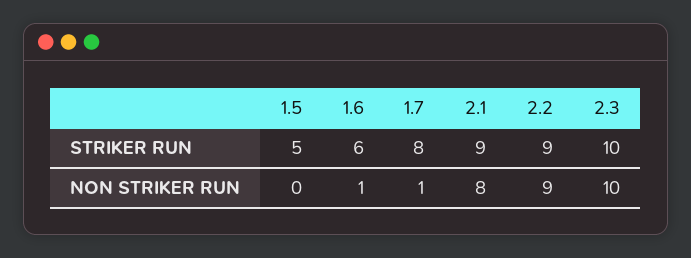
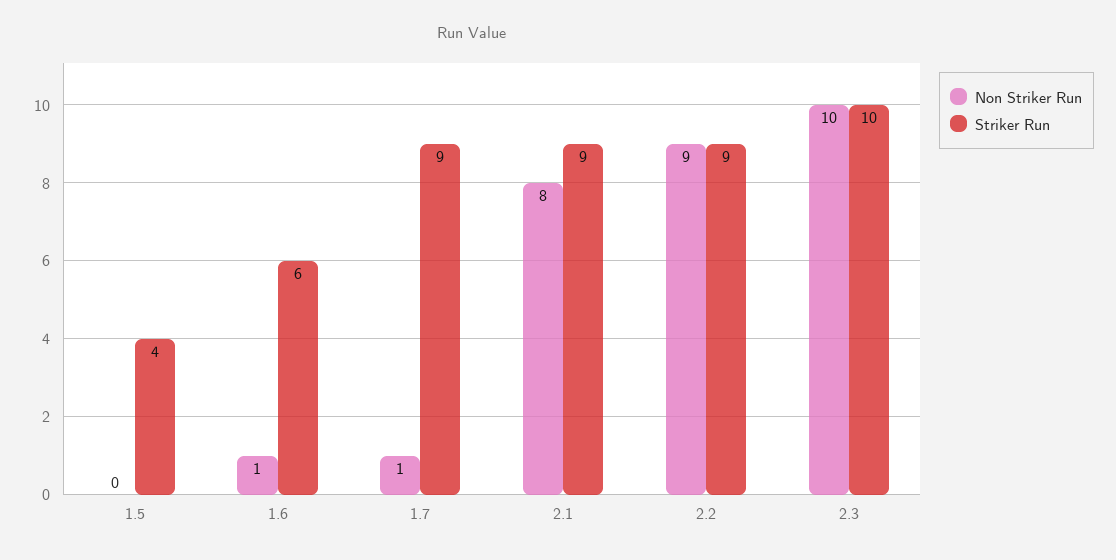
STRIKER RUN, 1.5: 5 -> 4
STRIKER RUN, 1.7: 8 -> 9

